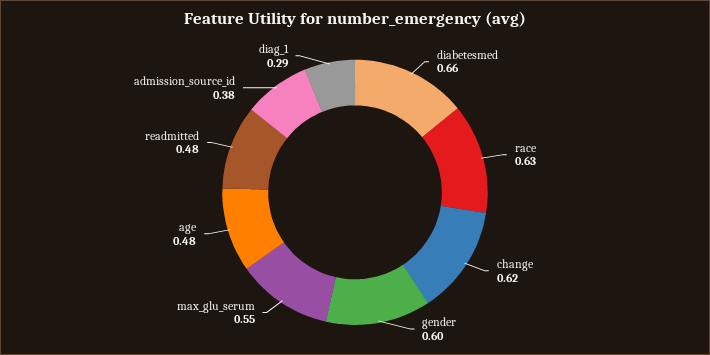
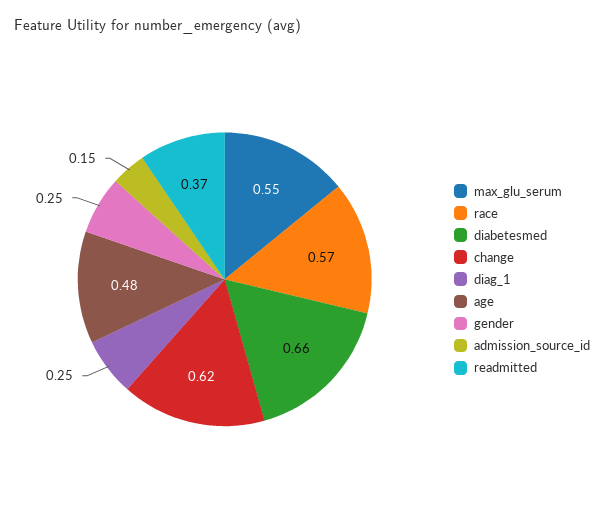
race: 0.63 -> 0.57
gender: 0.6 -> 0.25
readmitted: 0.48 -> 0.37
admission_source_id: 0.38 -> 0.15
diag_1: 0.29 -> 0.25

